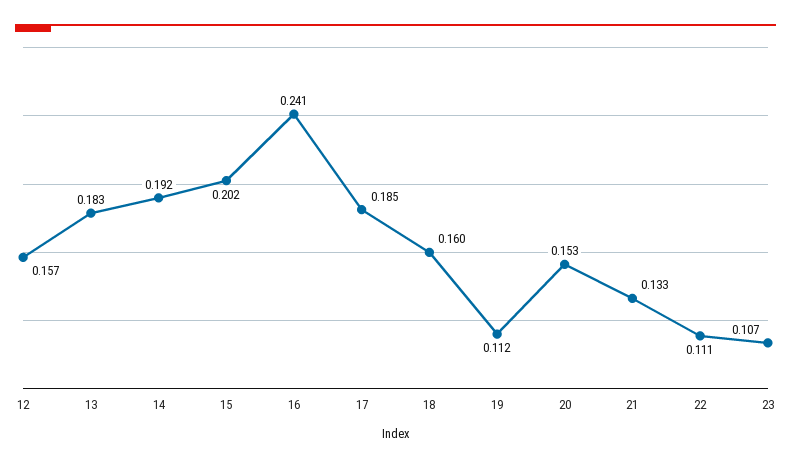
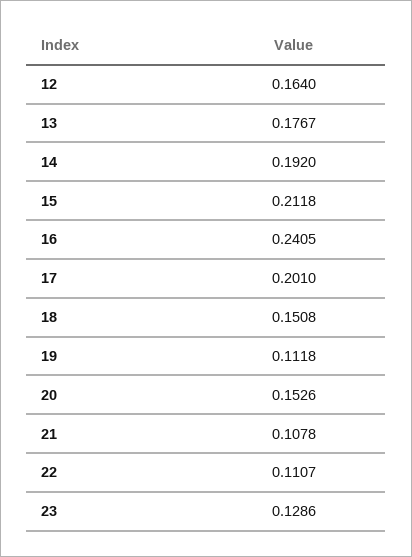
12: 0.157 -> 0.164
13: 0.183 -> 0.1767
15: 0.202 -> 0.2118
17: 0.185 -> 0.201
18: 0.16 -> 0.1508
21: 0.133 -> 0.1078
23: 0.107 -> 0.1286

